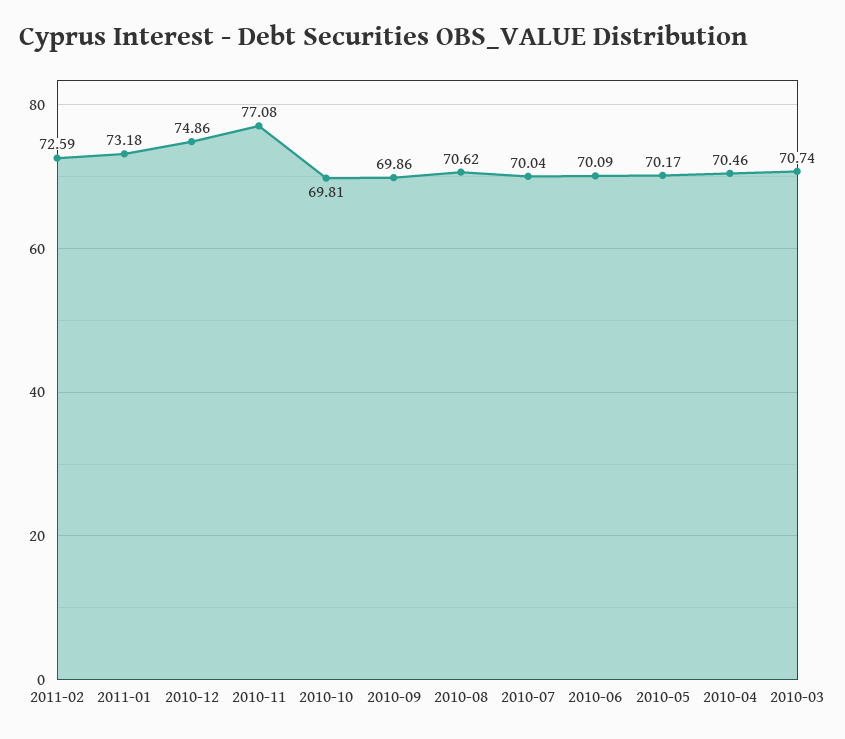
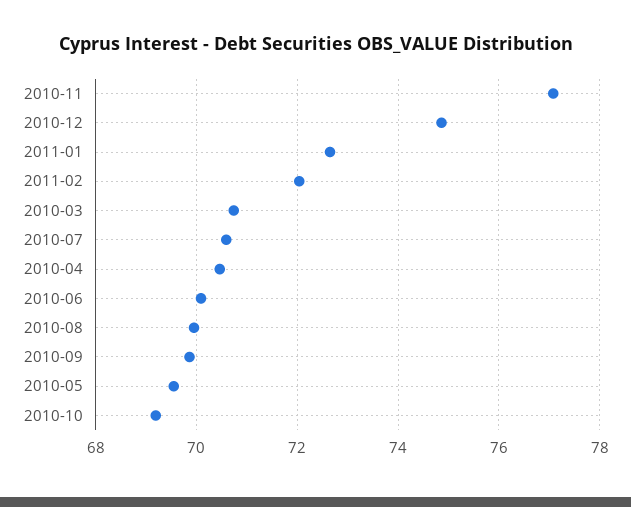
2011-02: 72.59 -> 72
2011-01: 73.18 -> 72.6
2010-10: 69.81 -> 69.2
2010-08: 70.62 -> 70
2010-07: 70.04 -> 70.6
2010-05: 70.17 -> 69.6

